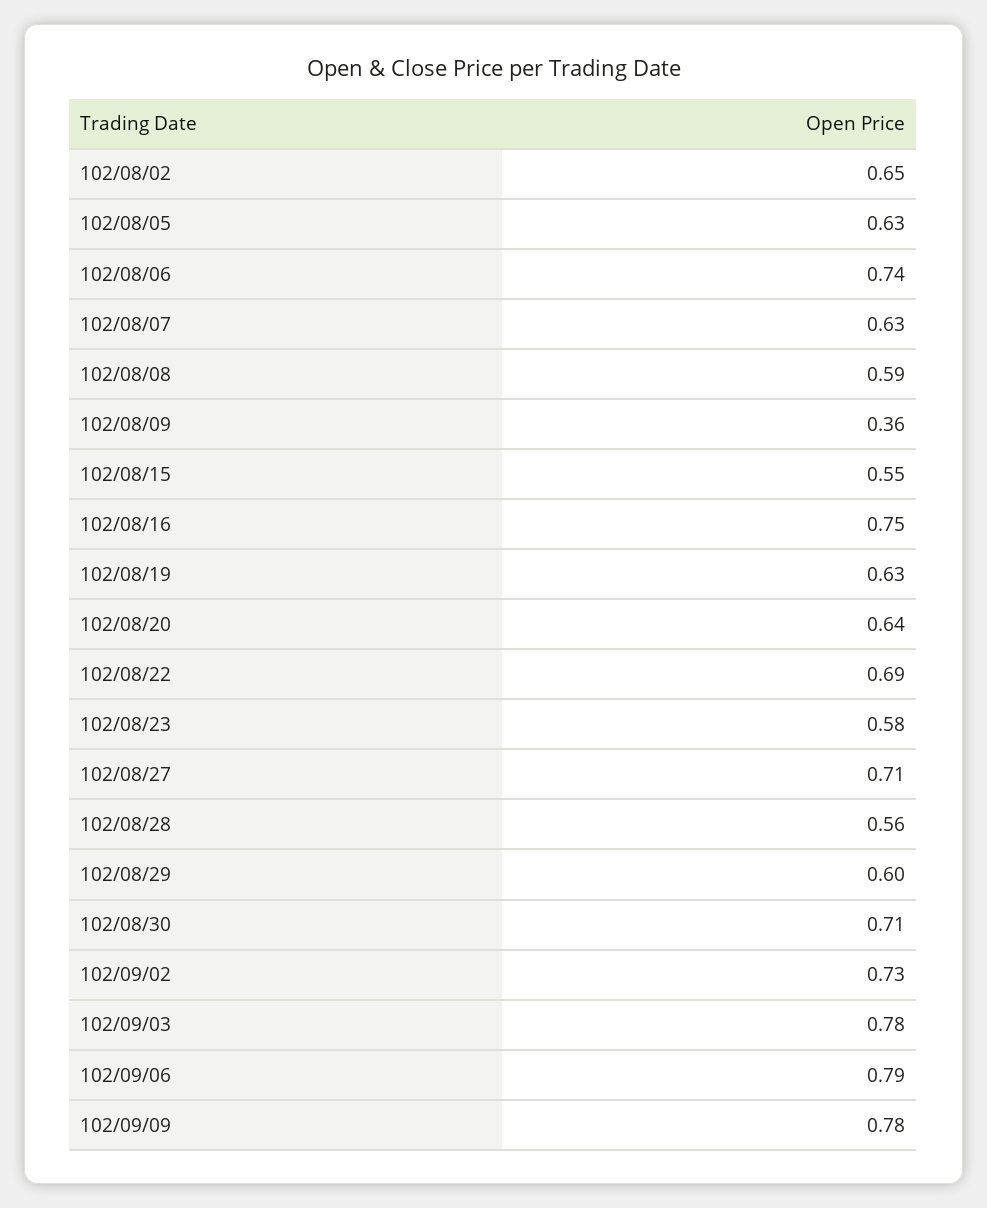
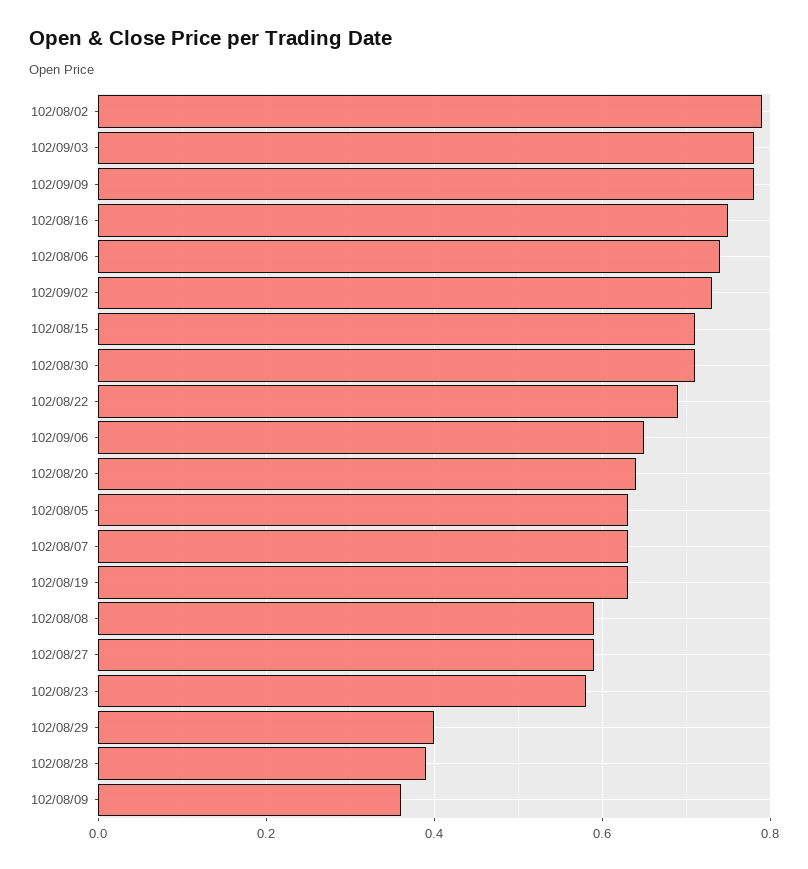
102/08/02: 0.65 -> 0.8
102/08/15: 0.55 -> 0.7
102/08/27: 0.71 -> 0.6
102/08/28: 0.56 -> 0.4
102/08/29: 0.6 -> 0.4
102/09/06: 0.79 -> 0.65

